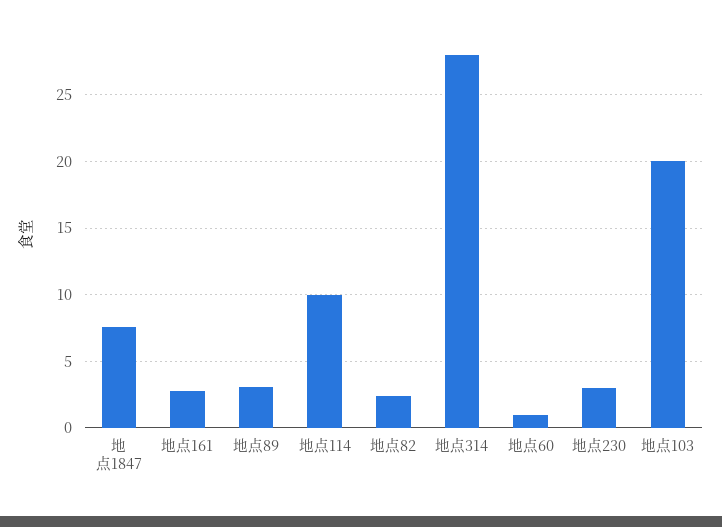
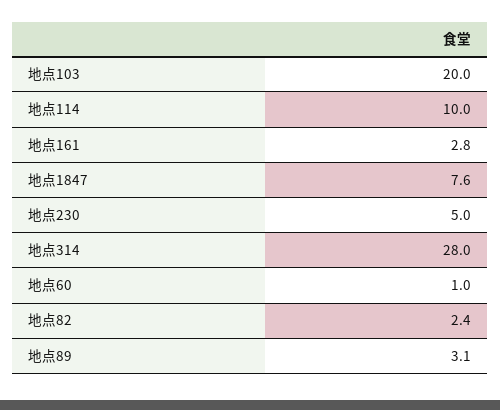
地点230: 3 -> 5

